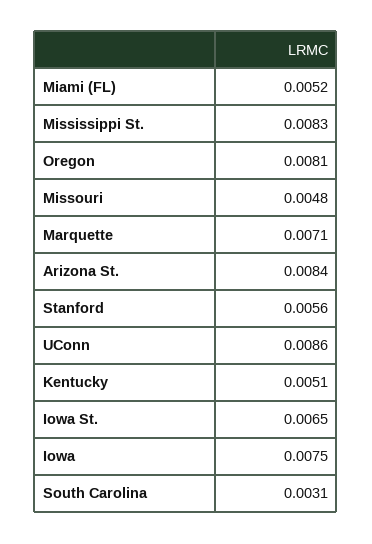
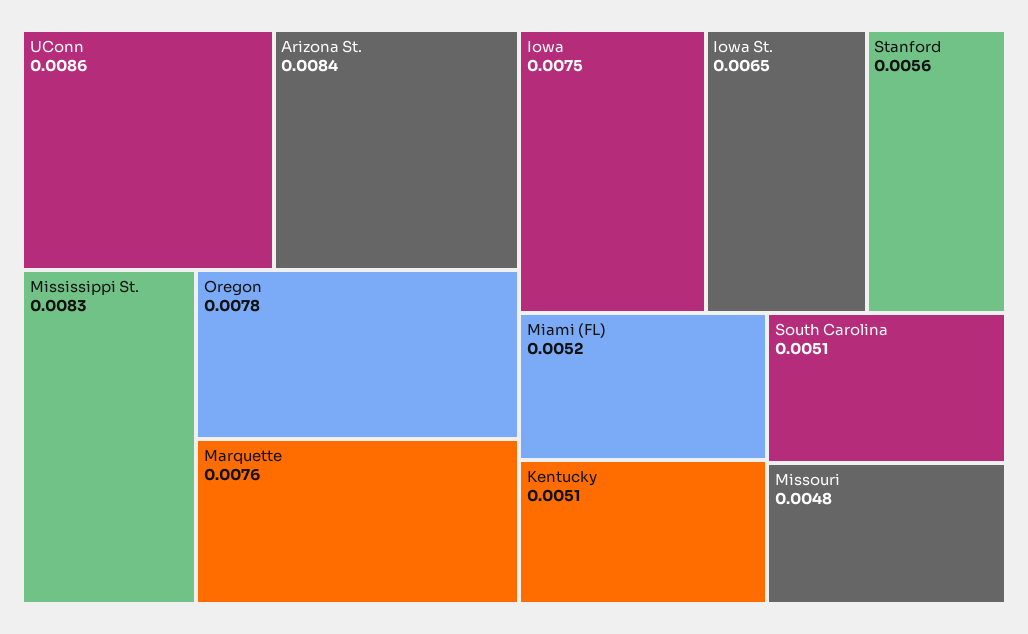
Oregon: 0.0081 -> 0.0078
Marquette: 0.0071 -> 0.0076
South Carolina: 0.0031 -> 0.0051

